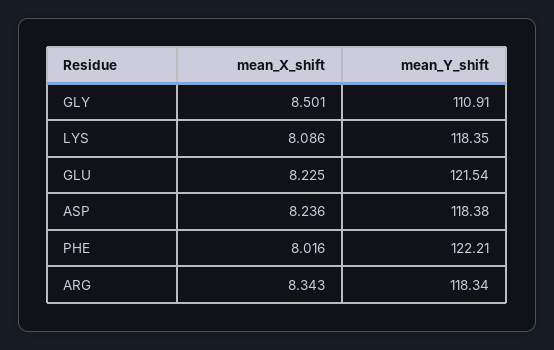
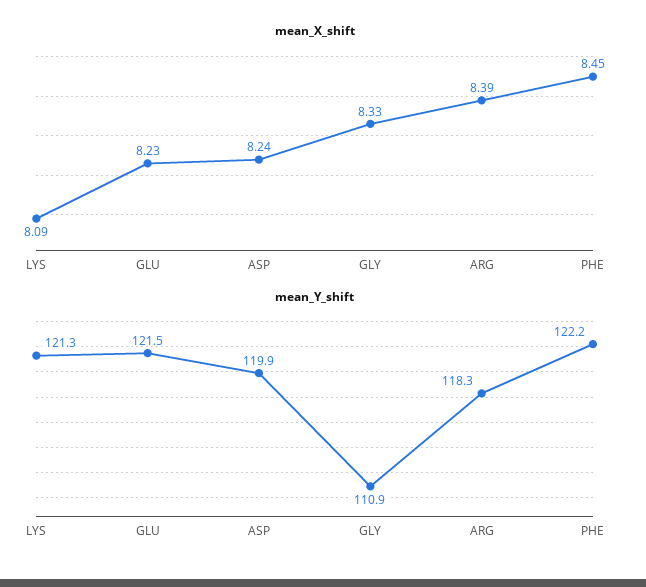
mean_X_shift, GLY: 8.501 -> 8.33
mean_Y_shift, LYS: 118.35 -> 121.3
mean_Y_shift, ASP: 118.38 -> 119.9
mean_X_shift, PHE: 8.016 -> 8.45
mean_X_shift, ARG: 8.343 -> 8.39

